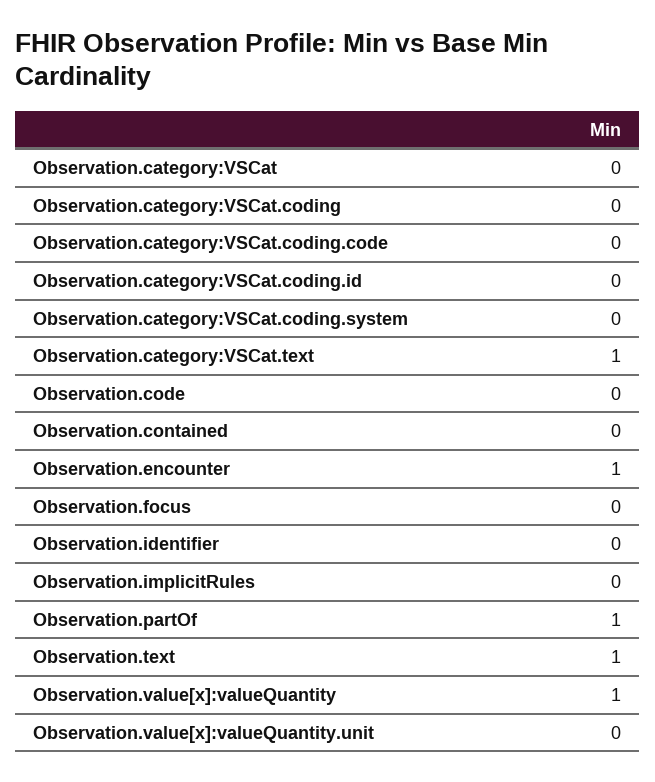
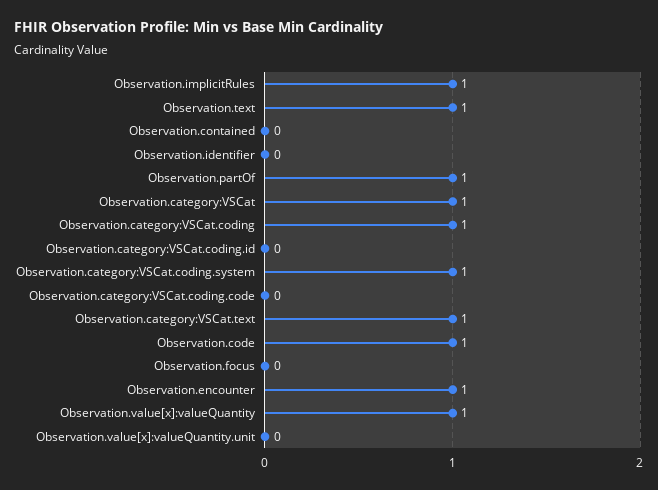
Observation.category:VSCat: 0 -> 1
Observation.category:VSCat.coding: 0 -> 1
Observation.category:VSCat.coding.system: 0 -> 1
Observation.code: 0 -> 1
Observation.implicitRules: 0 -> 1

